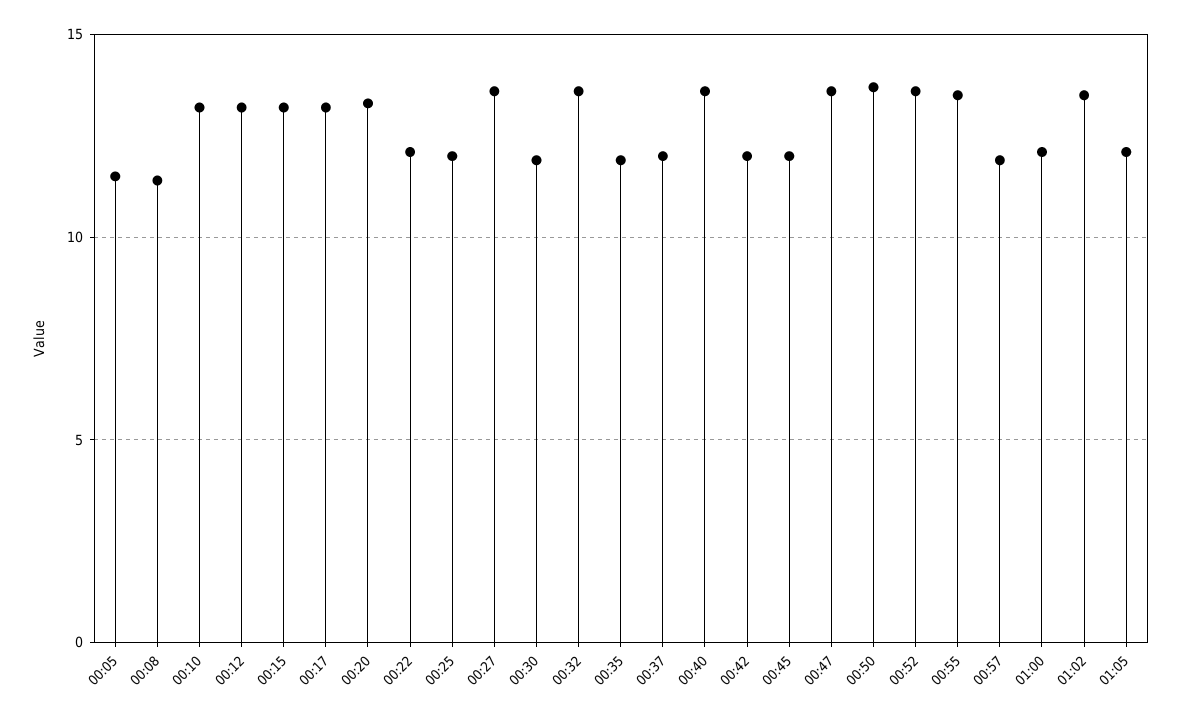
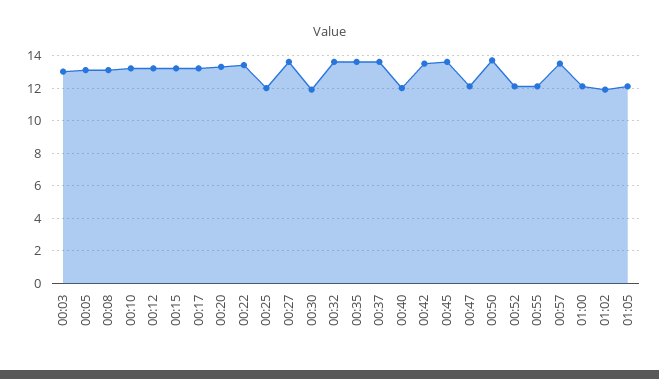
00:05: 11.5 -> 13
00:08: 11.5 -> 13
00:22: 12 -> 13.5
00:35: 12 -> 13.5
00:37: 12 -> 13.5
00:40: 13.5 -> 12
00:42: 12 -> 13.5
00:45: 12 -> 13.5
00:47: 13.5 -> 12
00:52: 13.5 -> 12
00:55: 13.5 -> 12
00:57: 12 -> 13.5
01:02: 13.5 -> 12
00:03: none -> 13

